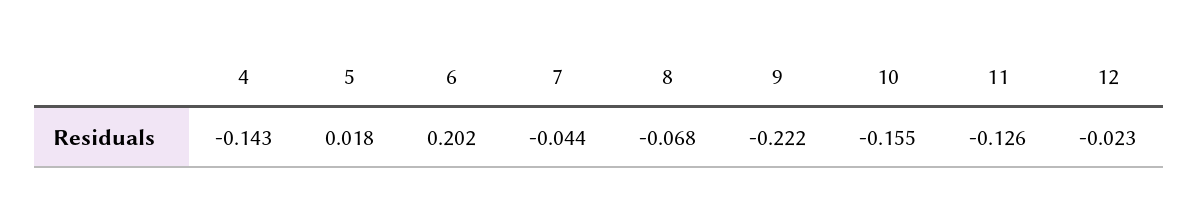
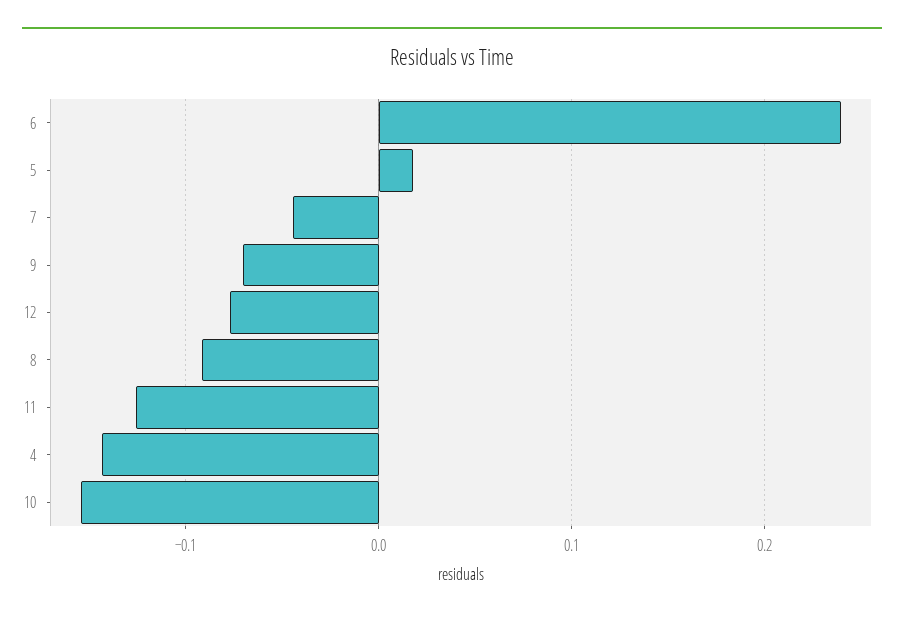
6: 0.202 -> 0.24
8: -0.068 -> -0.09
9: -0.222 -> -0.07
12: -0.023 -> -0.08

